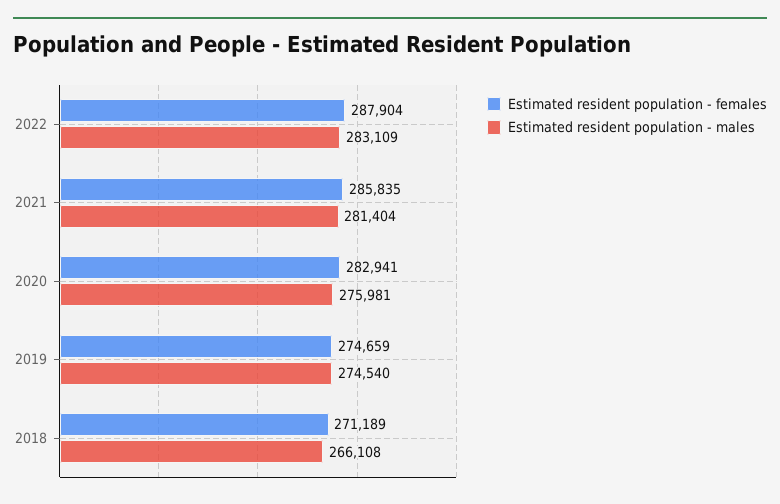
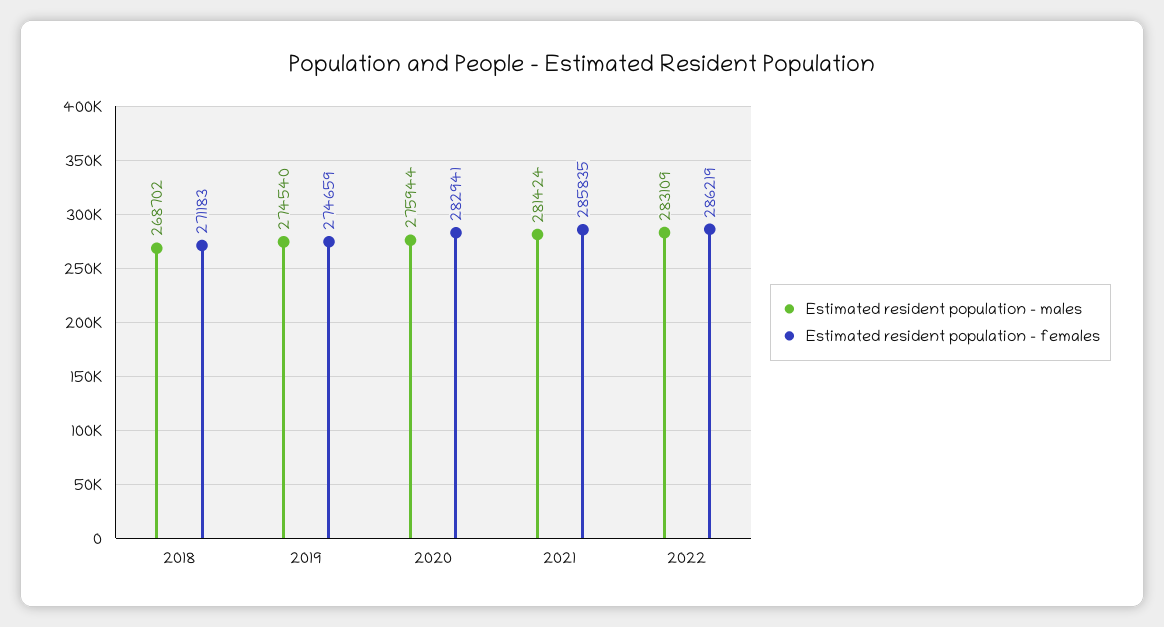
Estimated resident population - females, 2022: 287904 -> 286219
Estimated resident population - males, 2021: 281404 -> 281424
Estimated resident population - males, 2020: 275981 -> 275944
Estimated resident population - females, 2018: 271189 -> 271183
Estimated resident population - males, 2018: 266108 -> 268702

